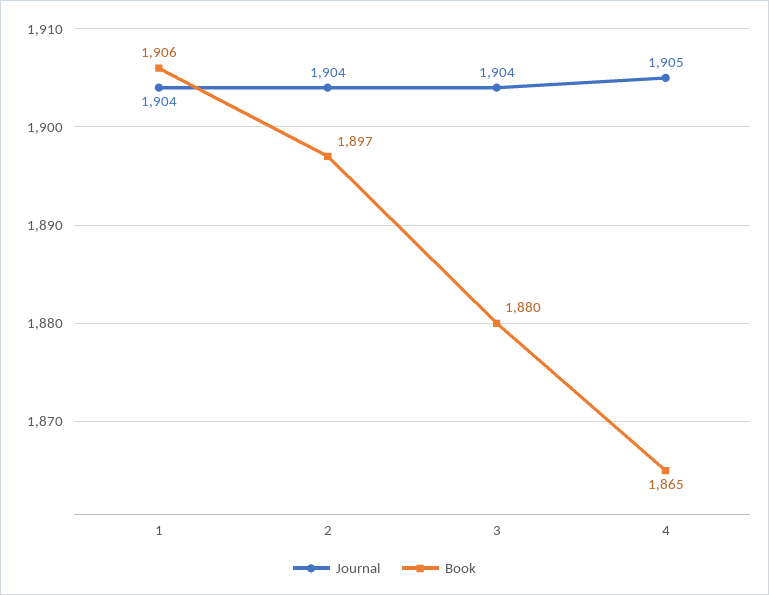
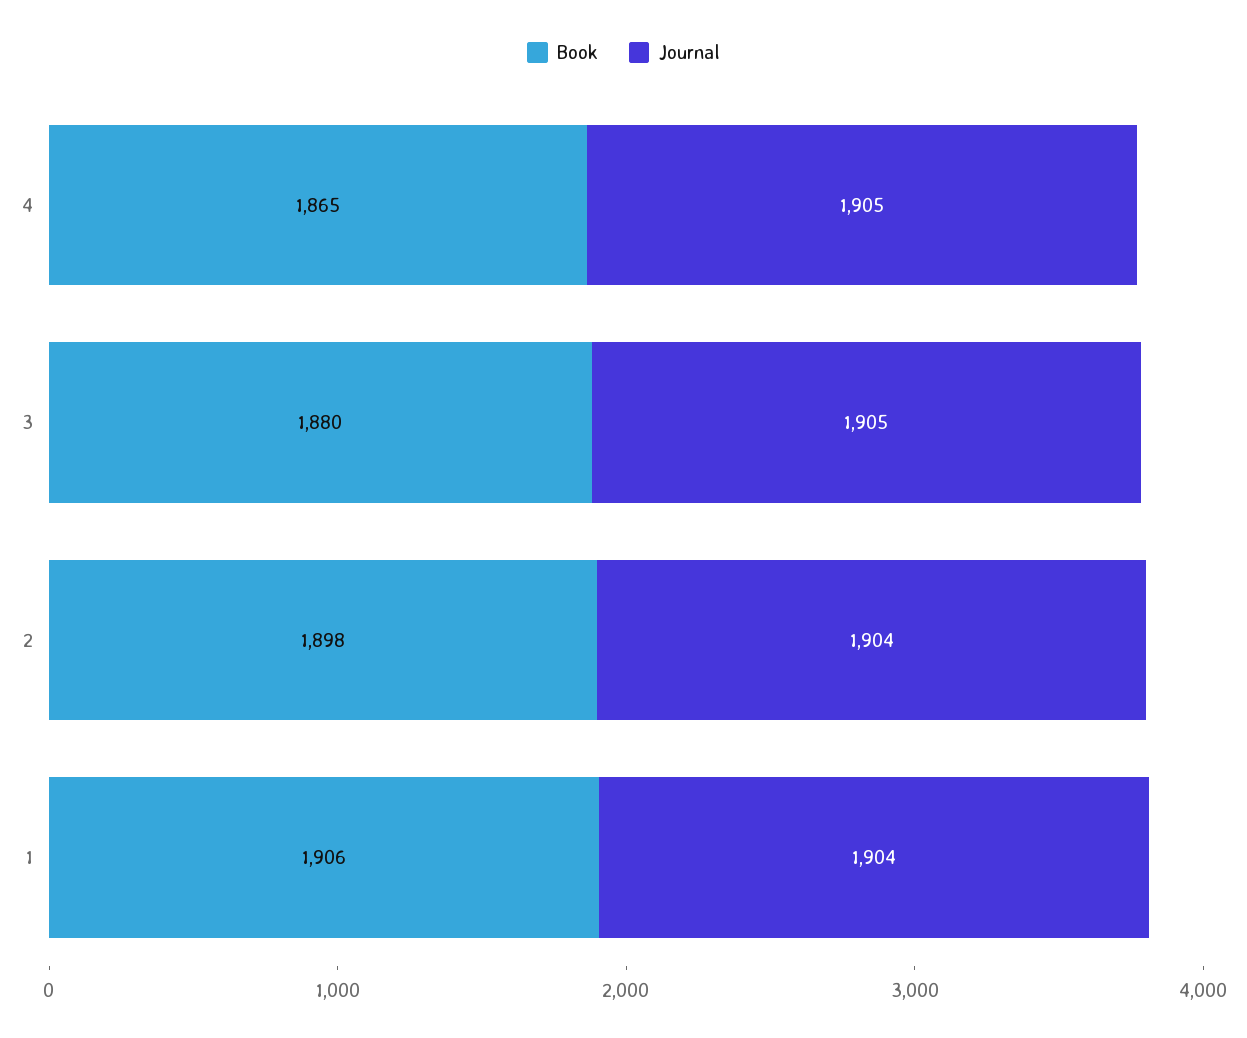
Book, 2: 1897 -> 1898
Journal, 3: 1904 -> 1905

